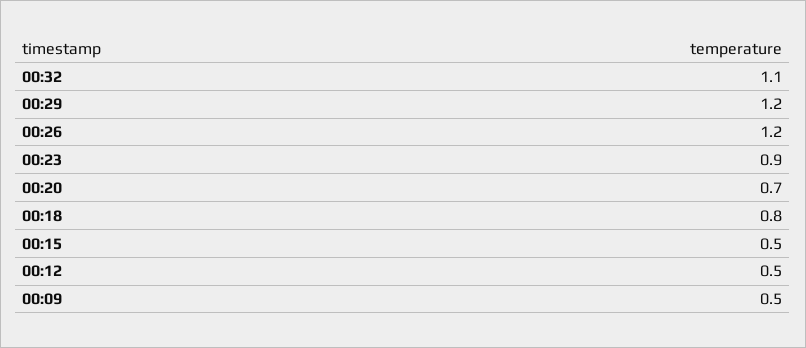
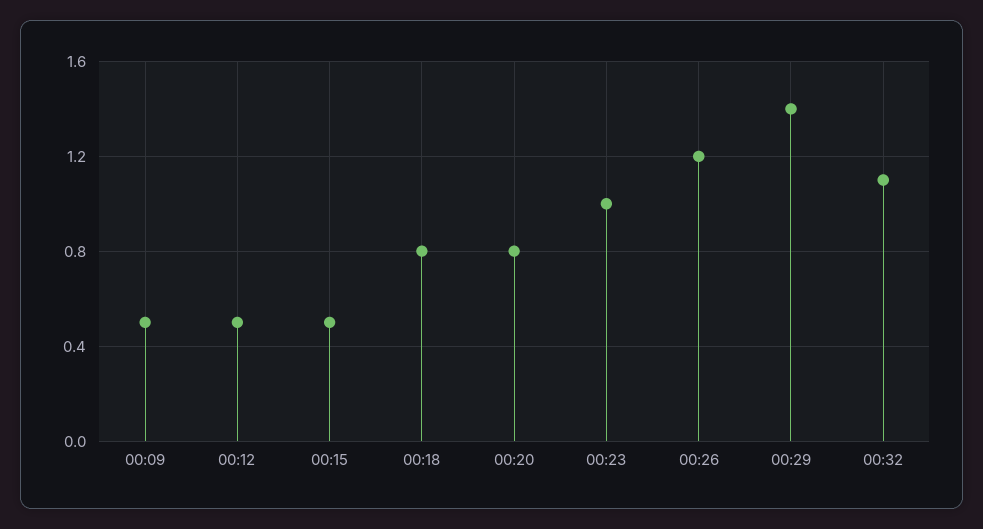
00:29: 1.2 -> 1.4
00:23: 0.9 -> 1
00:20: 0.7 -> 0.8

